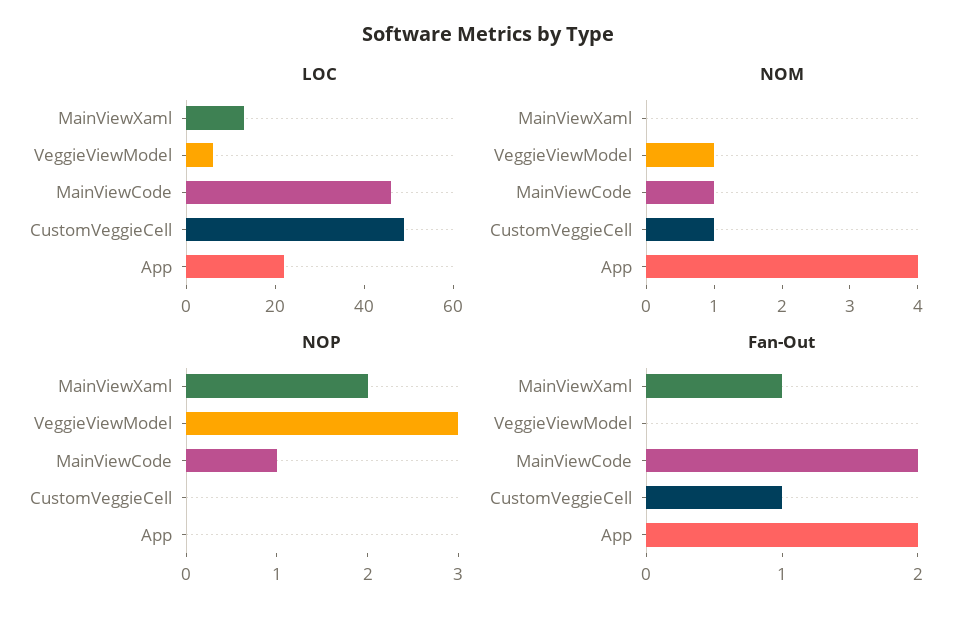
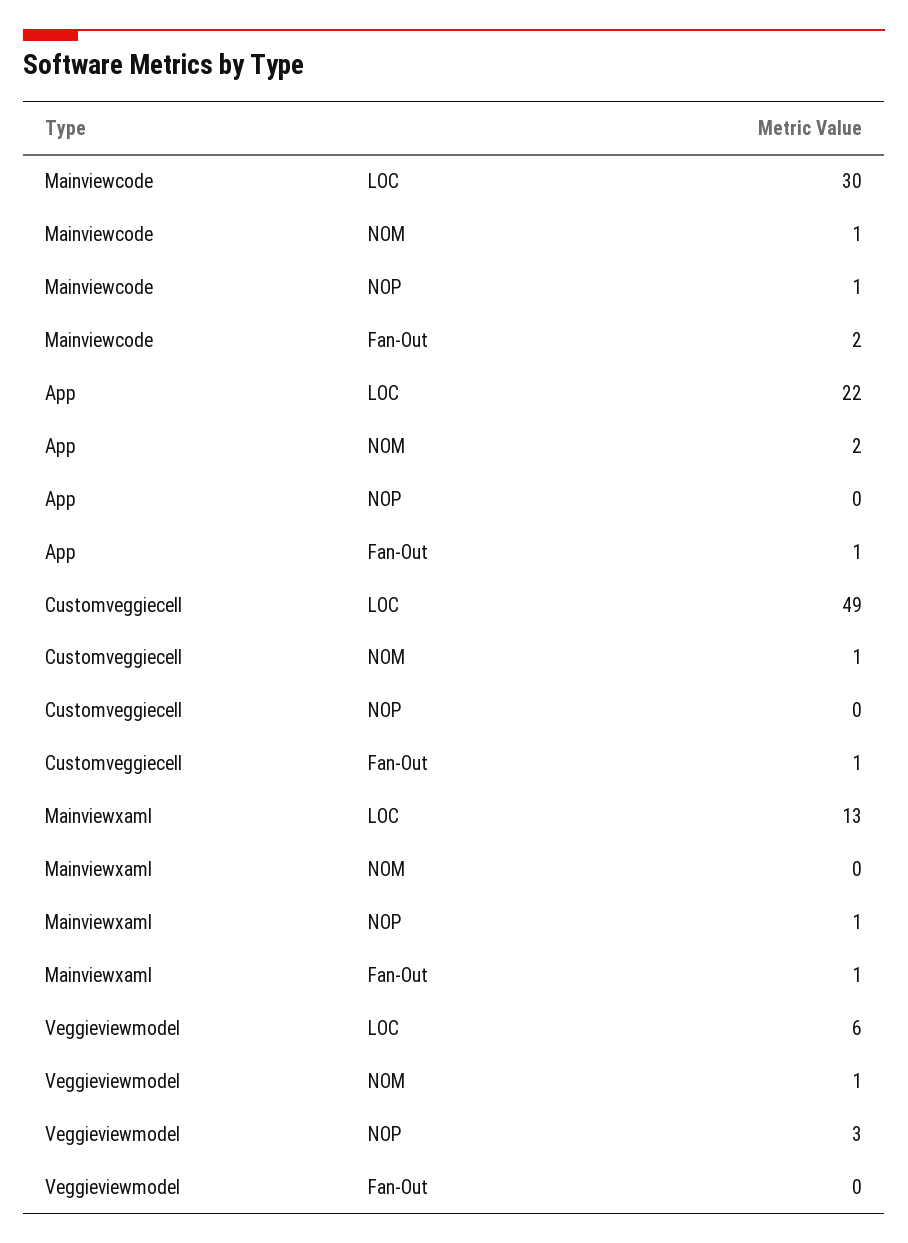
LOC, MainViewCode: 45 -> 30
NOM, App: 4 -> 2
NOP, MainViewXaml: 2 -> 1
Fan-Out, App: 2 -> 1

